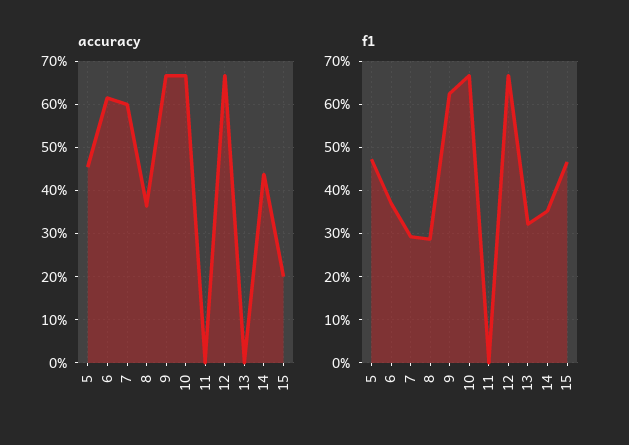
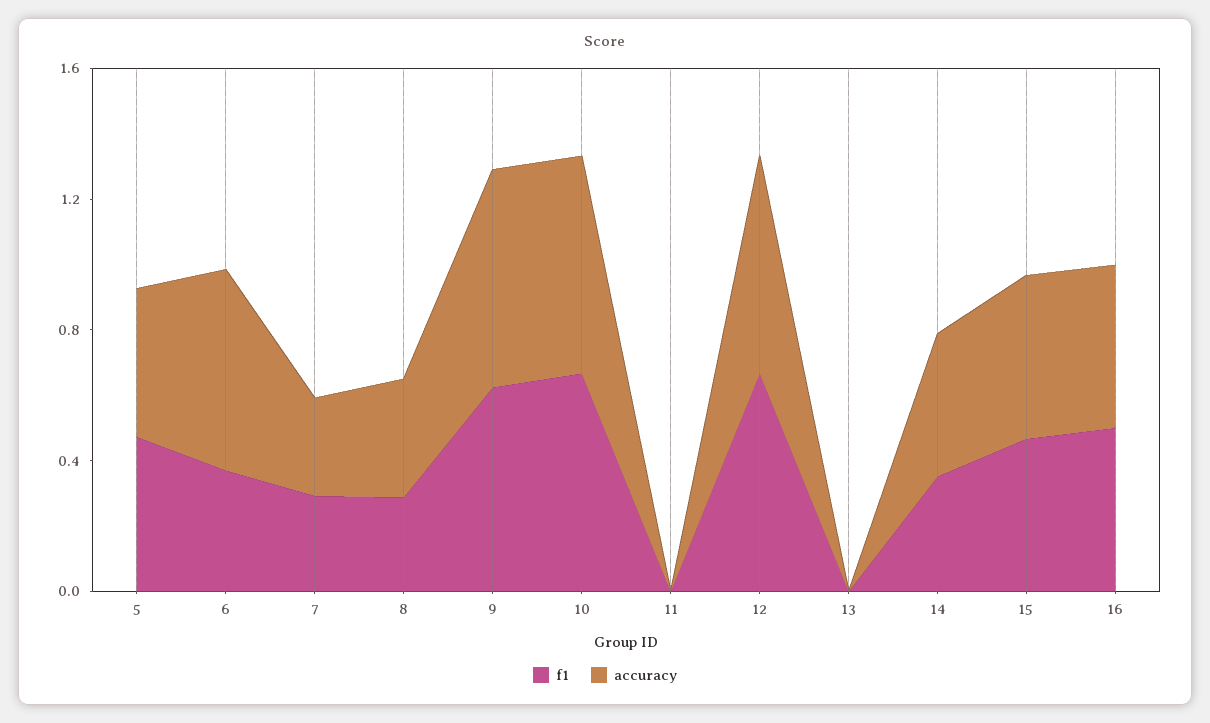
accuracy, 7: 0.6 -> 0.3
accuracy, 15: 0.2 -> 0.5
f1, 13: 0.32 -> 0
f1, 16: none -> 0.5
accuracy, 16: none -> 0.5

